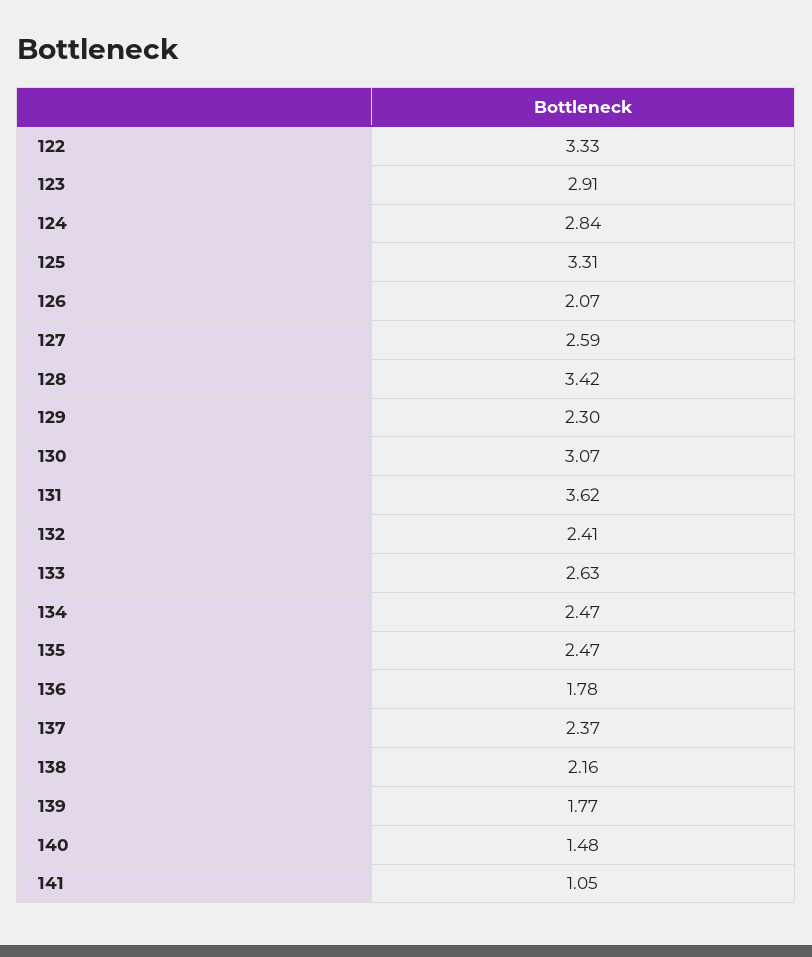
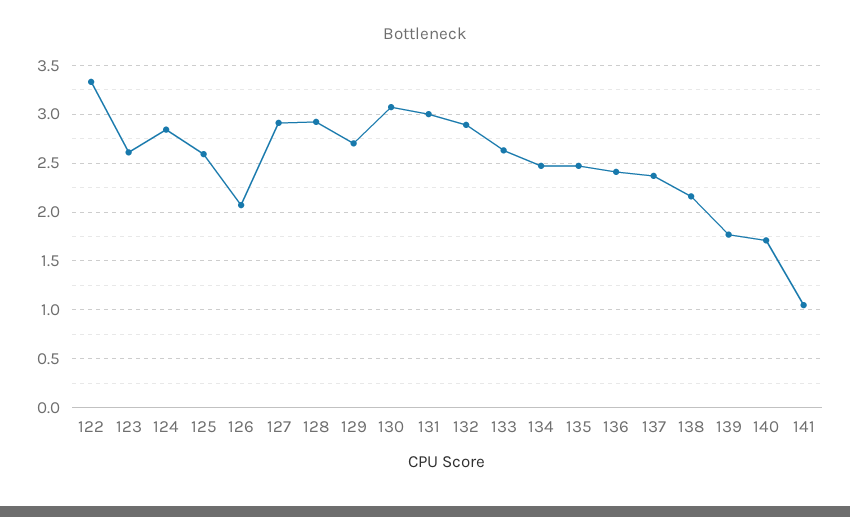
123: 2.91 -> 2.6
125: 3.31 -> 2.6
127: 2.59 -> 2.9
128: 3.42 -> 2.9
129: 2.3 -> 2.7
131: 3.62 -> 3
132: 2.41 -> 2.9
136: 1.78 -> 2.4
140: 1.48 -> 1.7

